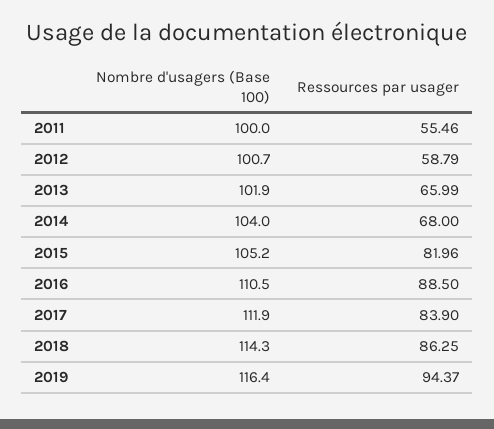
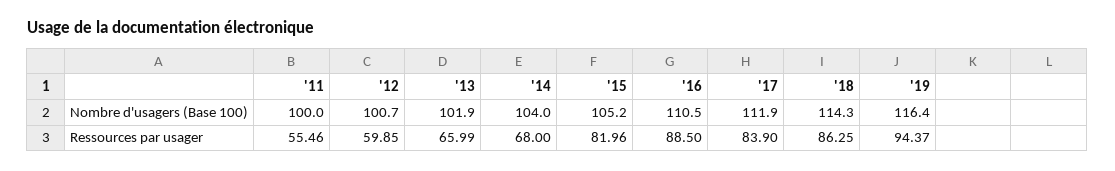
Ressources par usager, 2012: 58.79 -> 59.85

